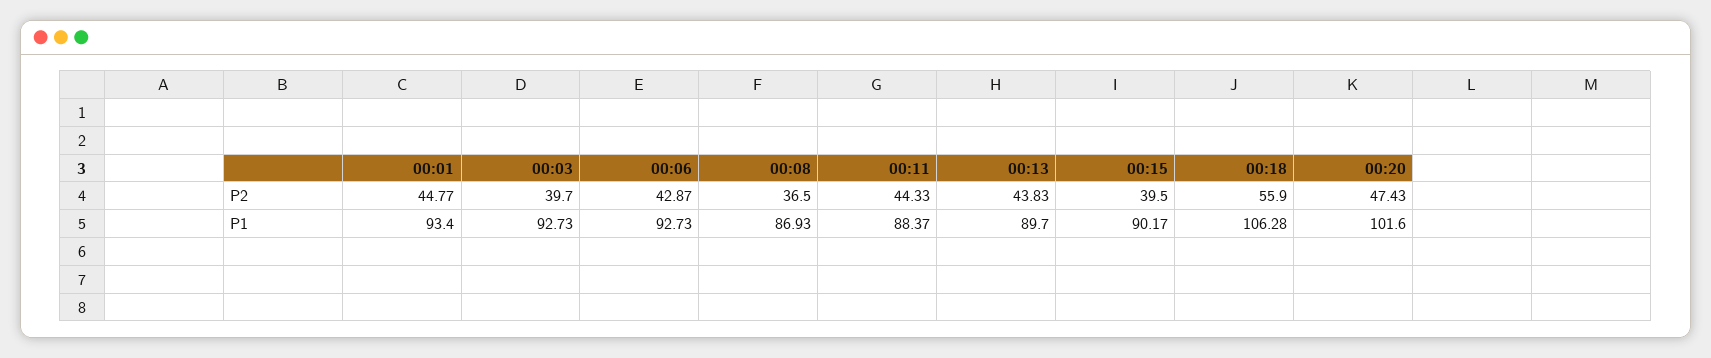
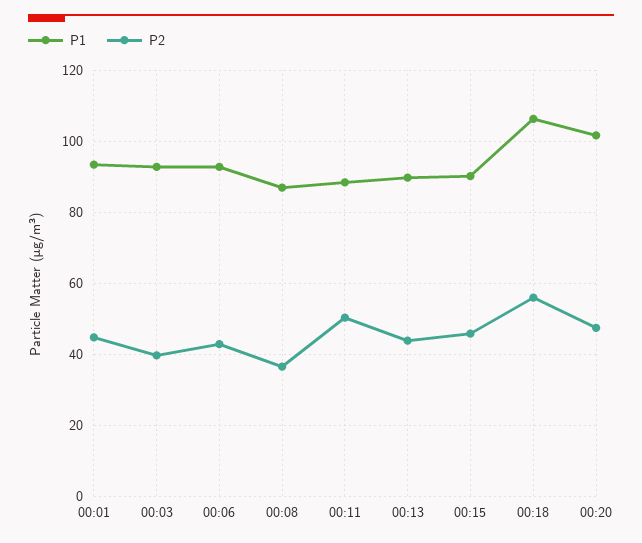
P2, 00:11: 44.33 -> 50
P2, 00:15: 39.5 -> 46

